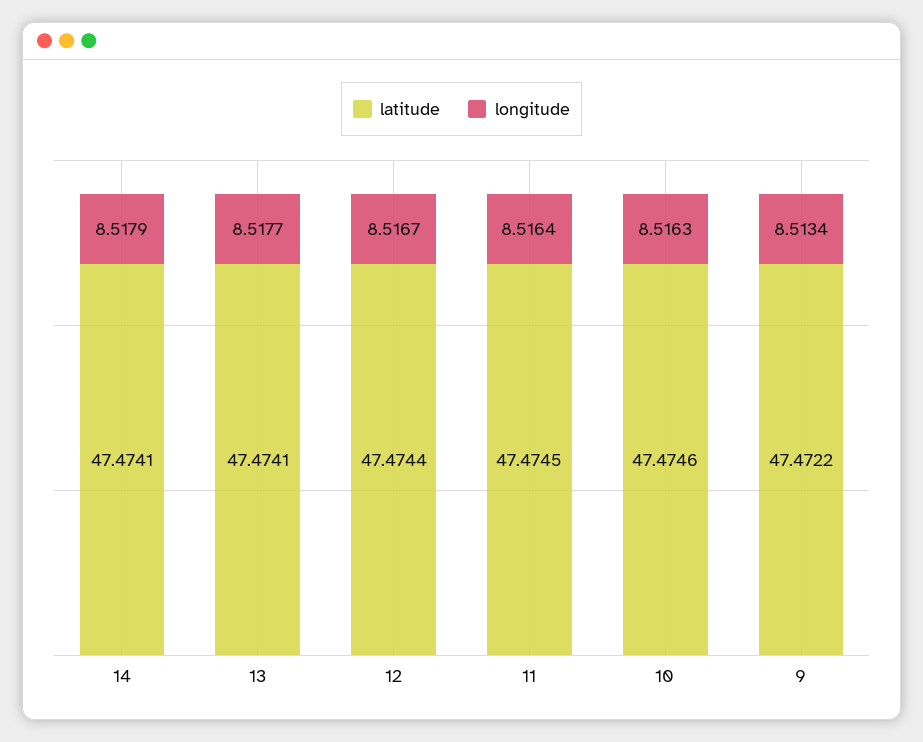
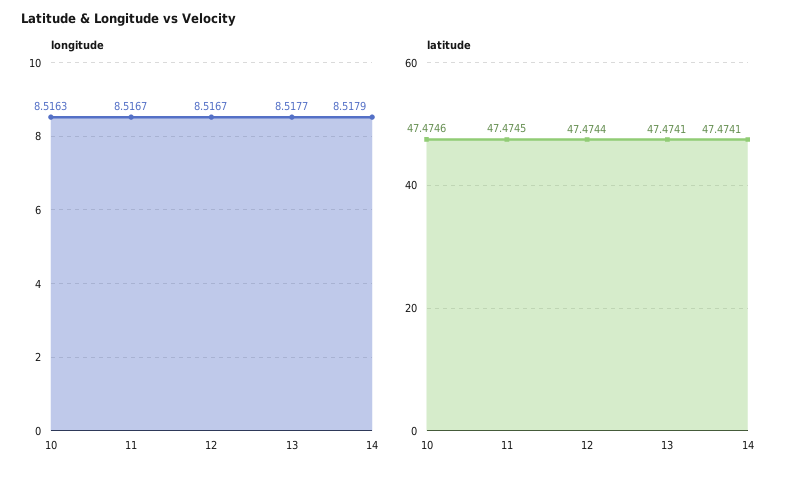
longitude, 11: 8.5164 -> 8.5167
latitude, 9: 47.4722 -> none
longitude, 9: 8.5134 -> none

